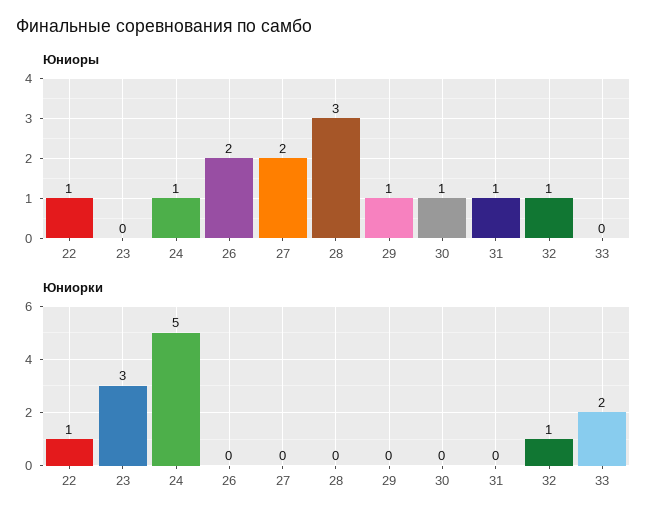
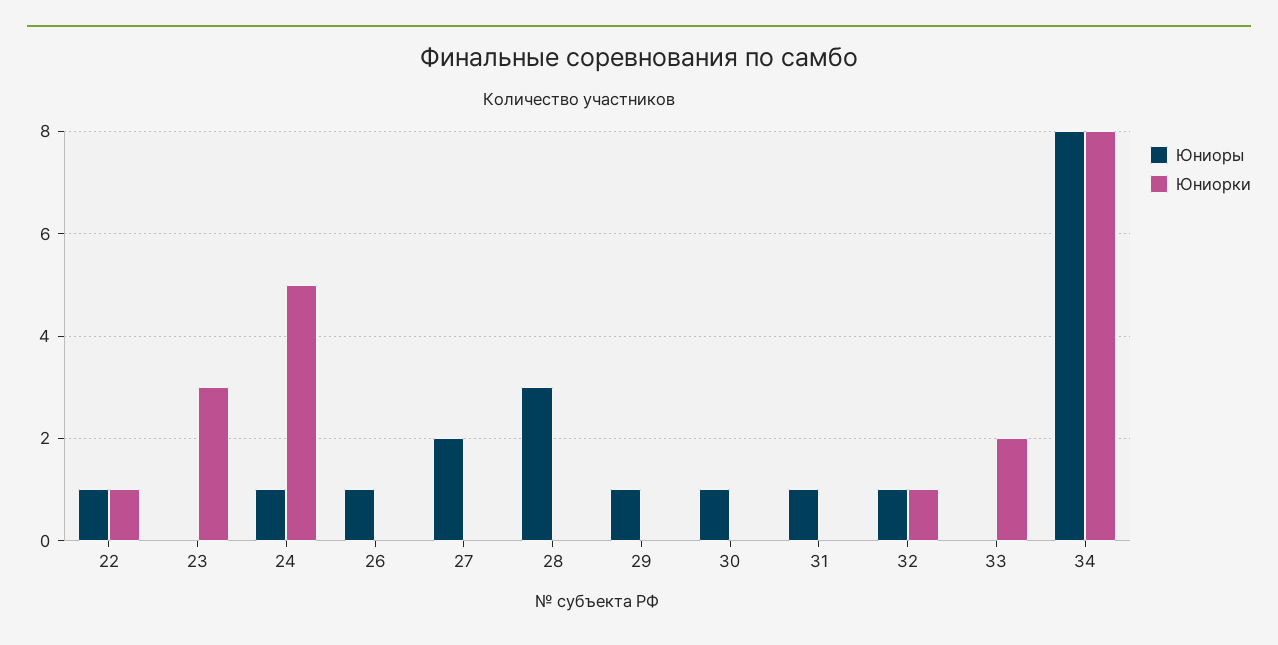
Юниоры, 26: 2 -> 1
Юниоры, 34: none -> 8
Юниорки, 34: none -> 8

